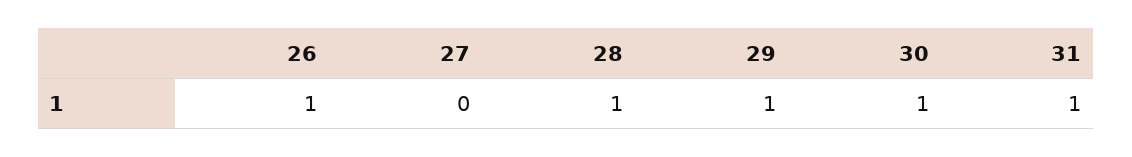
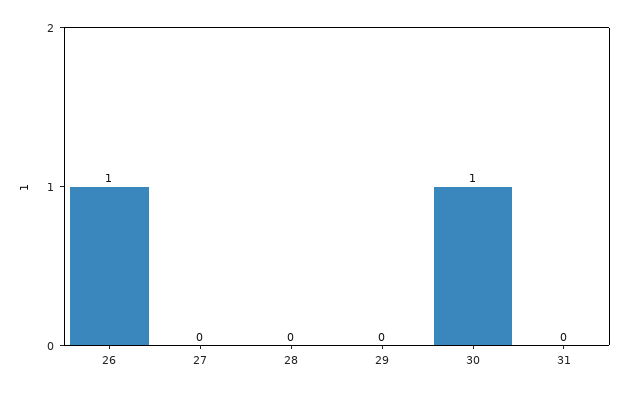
28: 1 -> 0
29: 1 -> 0
31: 1 -> 0

